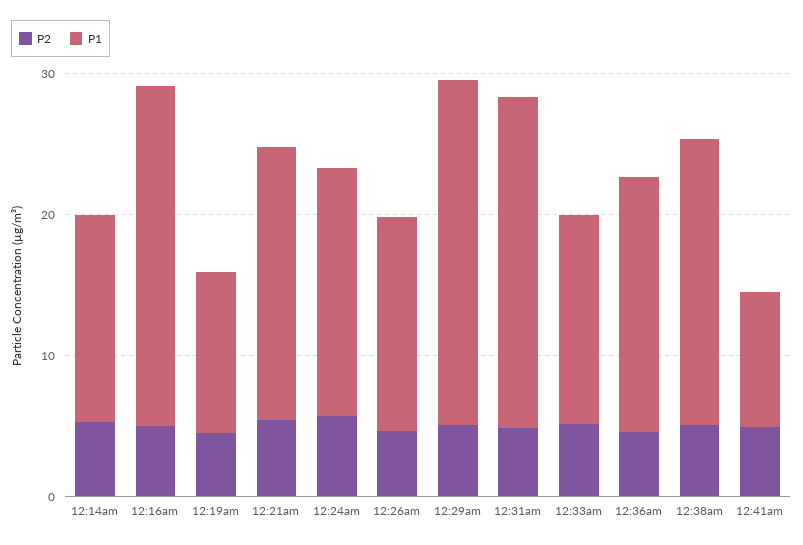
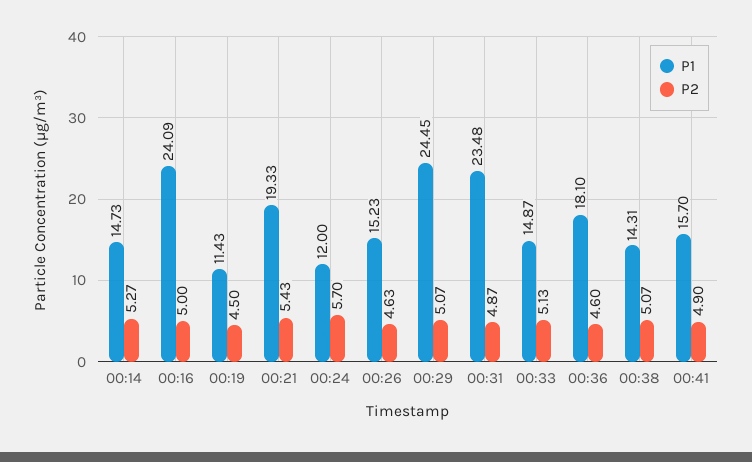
P1, 12:24am: 18 -> 12
P1, 12:38am: 20 -> 14.31
P1, 12:41am: 10 -> 15.7

